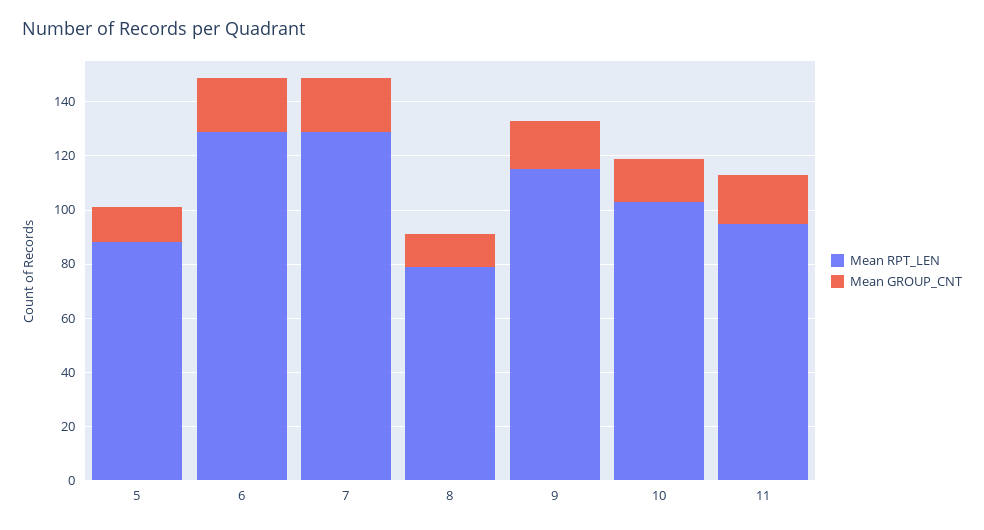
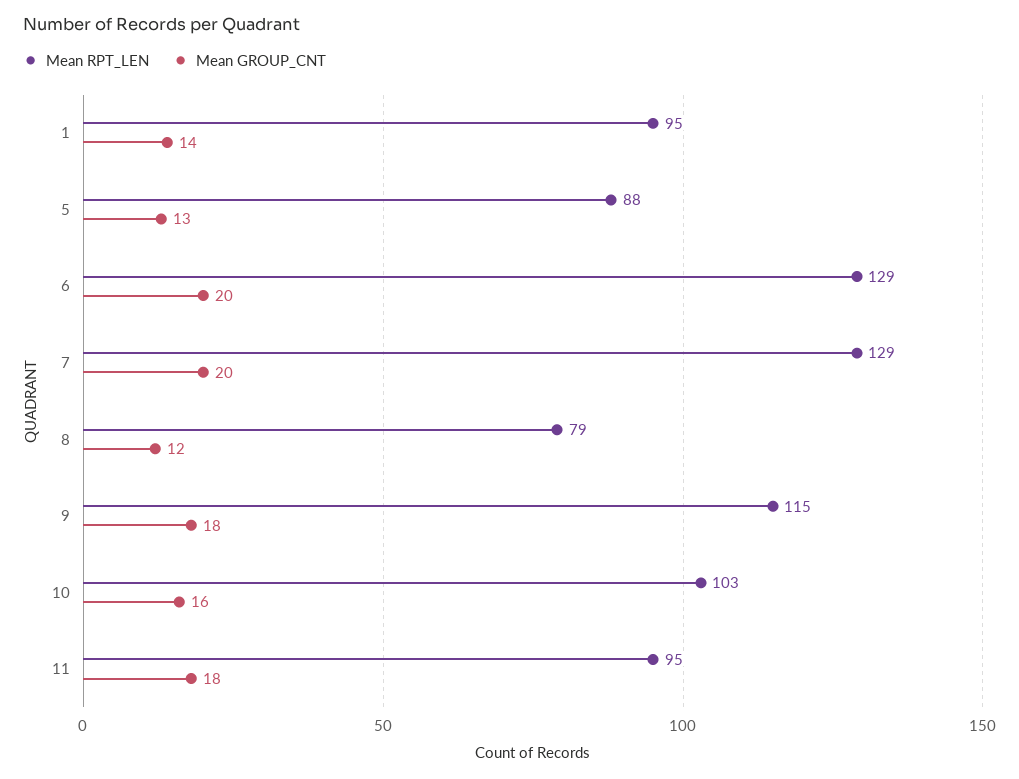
Mean RPT_LEN, 1: none -> 95
Mean GROUP_CNT, 1: none -> 14

